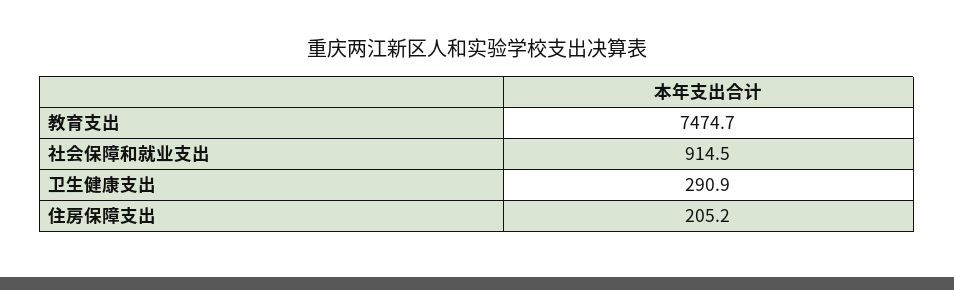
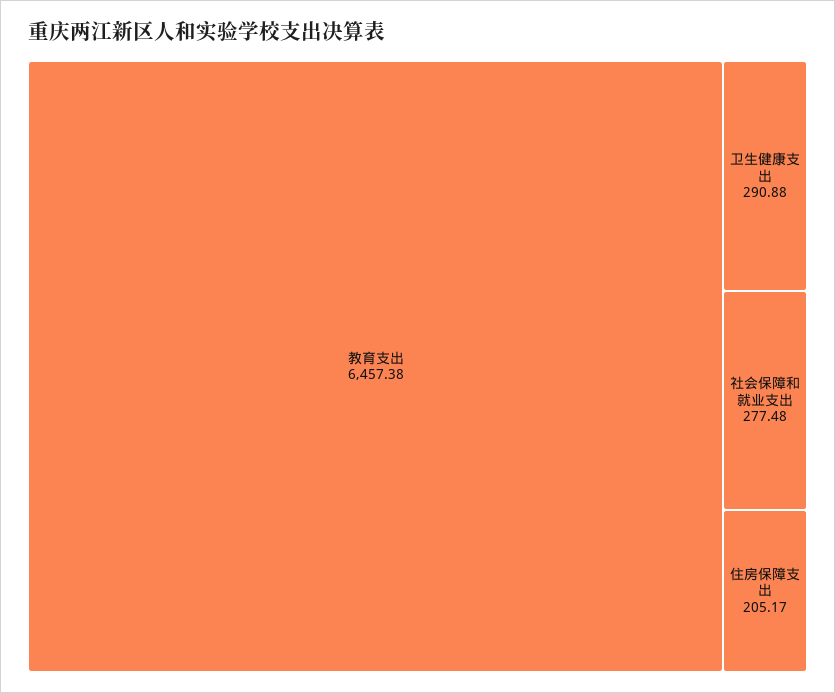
教育支出: 7474.7 -> 6457.38
社会保障和就业支出: 914.5 -> 277.48

